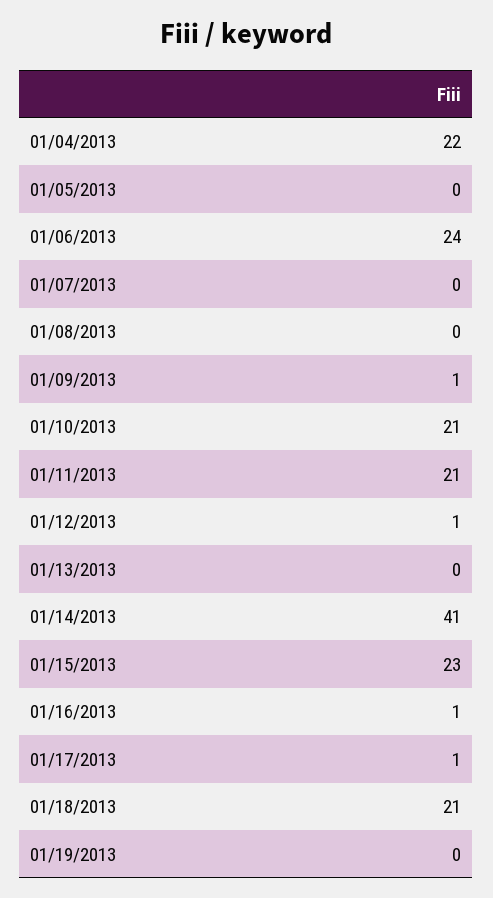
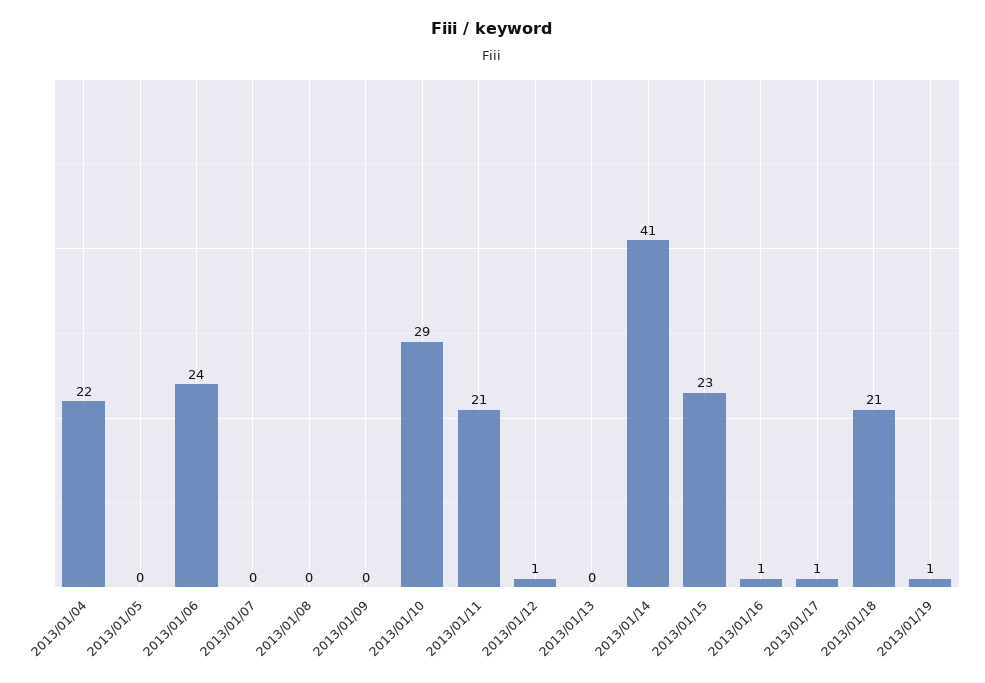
01/09/2013: 1 -> 0
01/10/2013: 21 -> 29
01/19/2013: 0 -> 1

